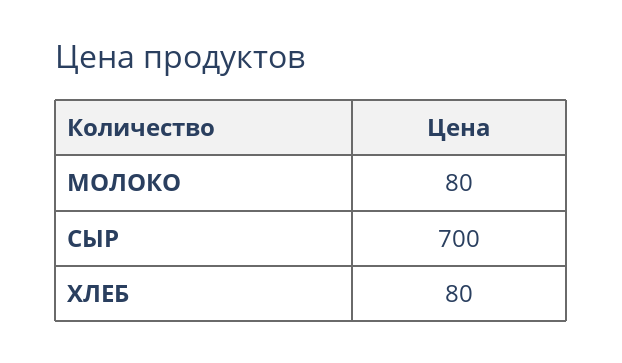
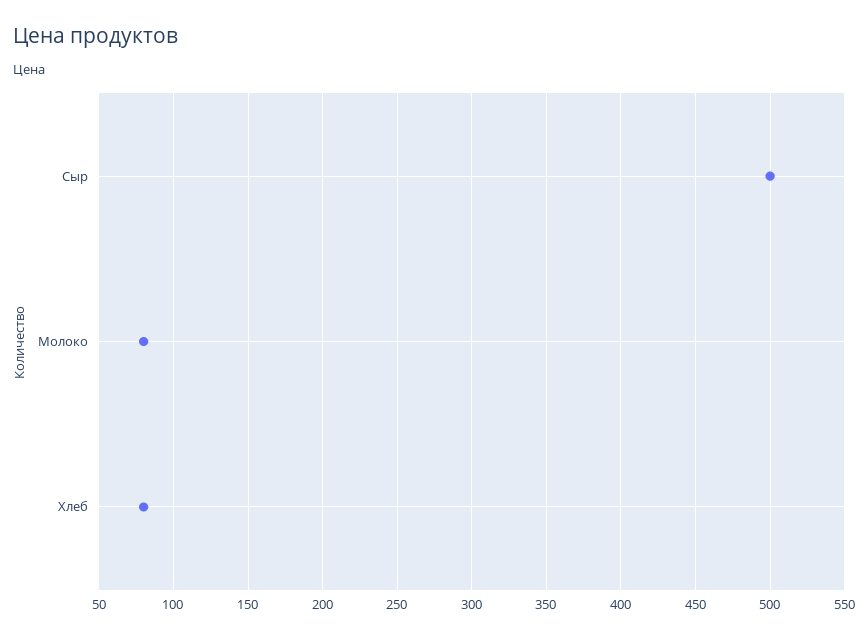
СЫР: 700 -> 500

